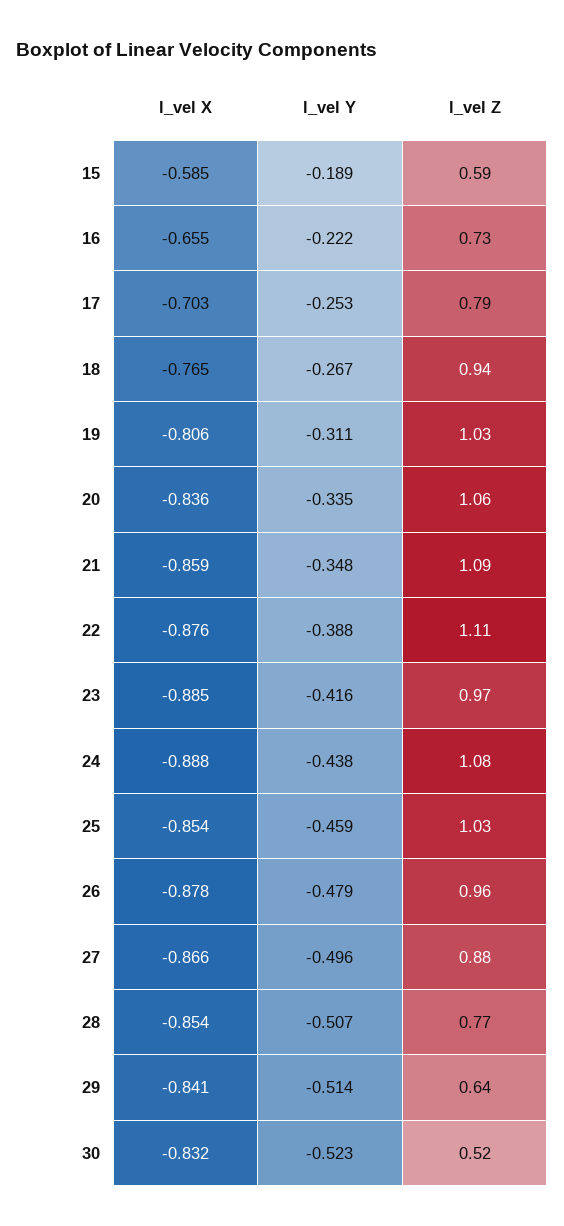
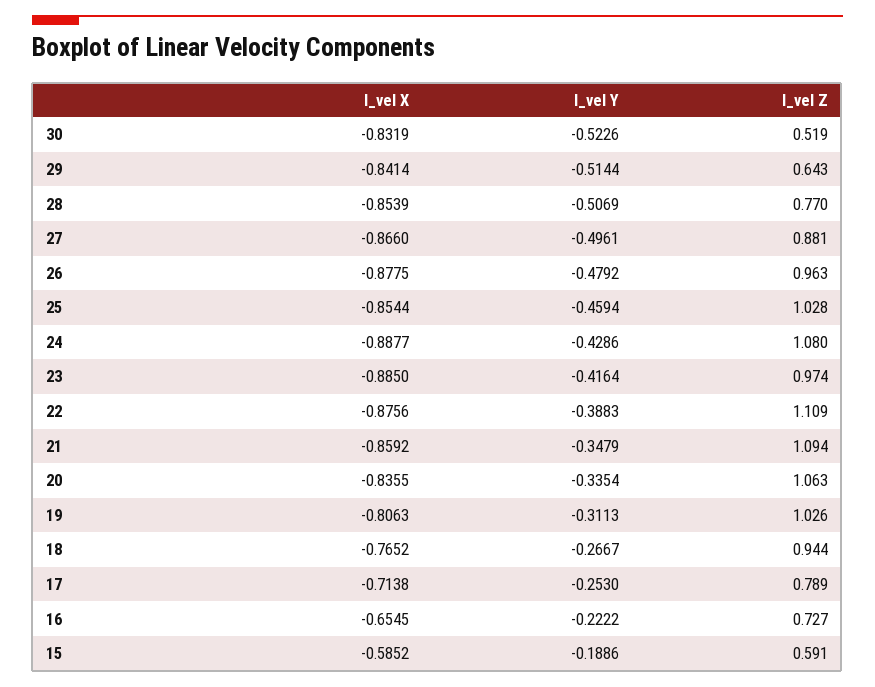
l_vel X, 17: -0.703 -> -0.7138
l_vel Y, 24: -0.438 -> -0.4286

